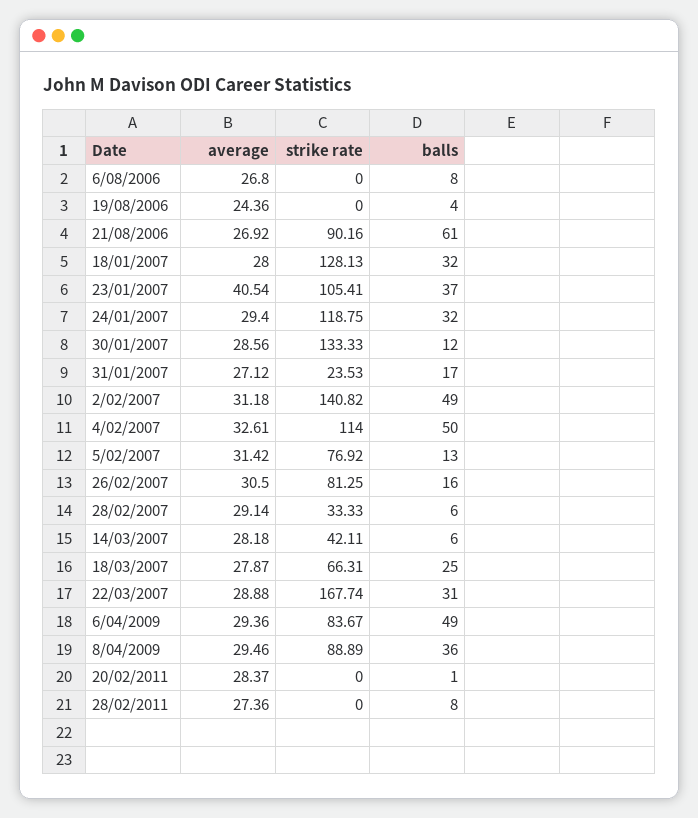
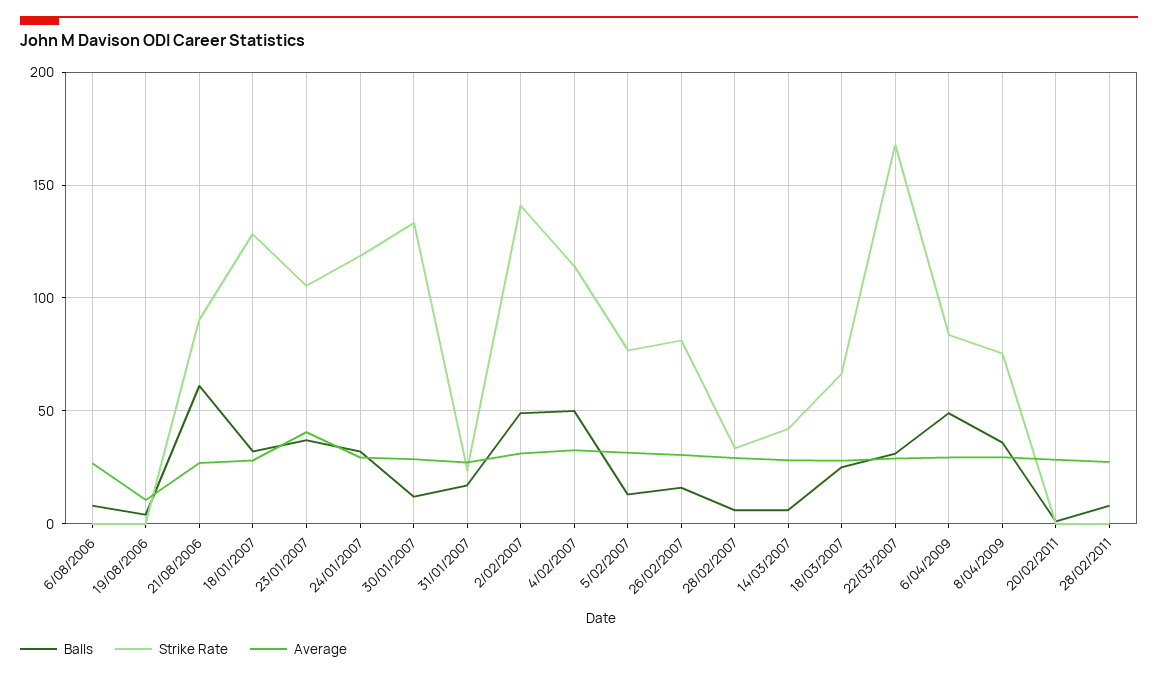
average, 19/08/2006: 24.36 -> 10
strike rate, 8/04/2009: 88.89 -> 75

